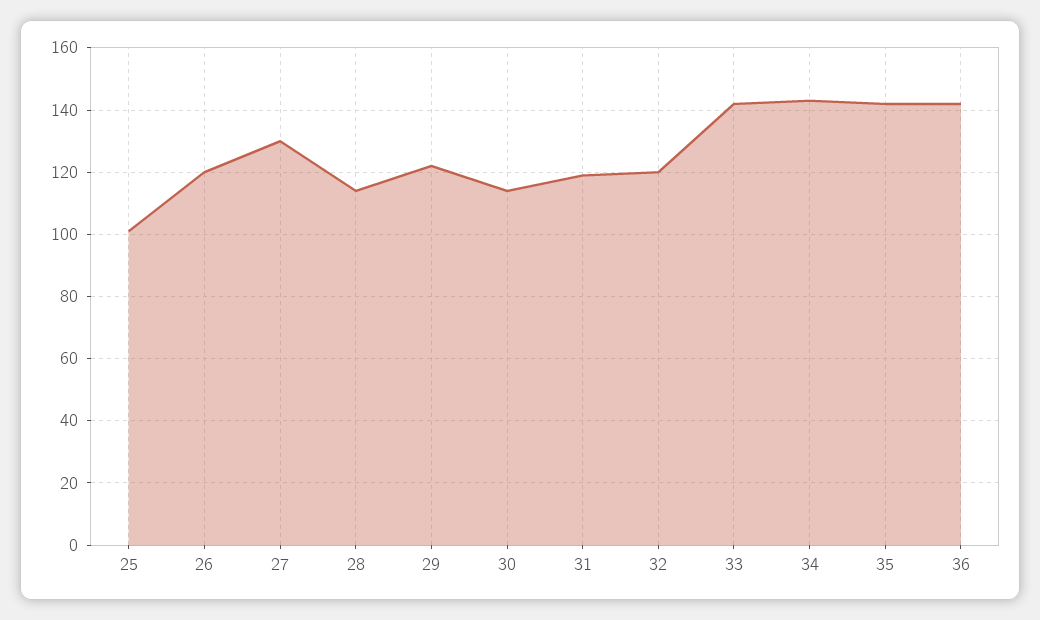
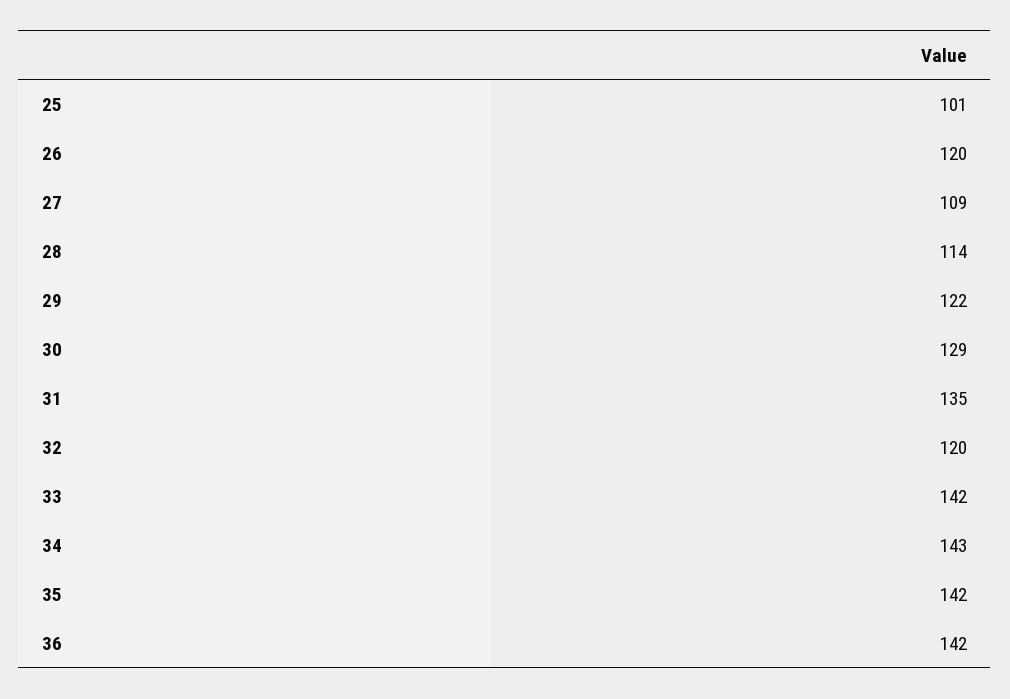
27: 130 -> 109
30: 115 -> 129
31: 120 -> 135

